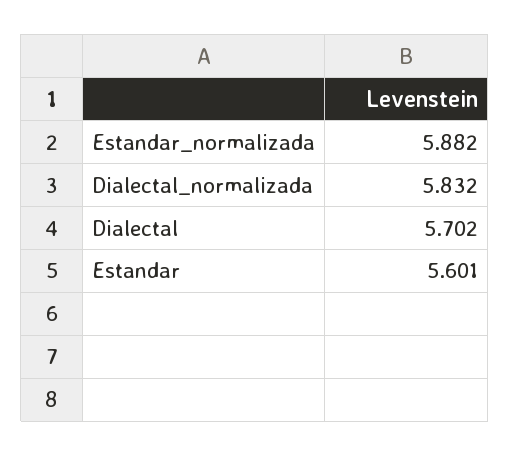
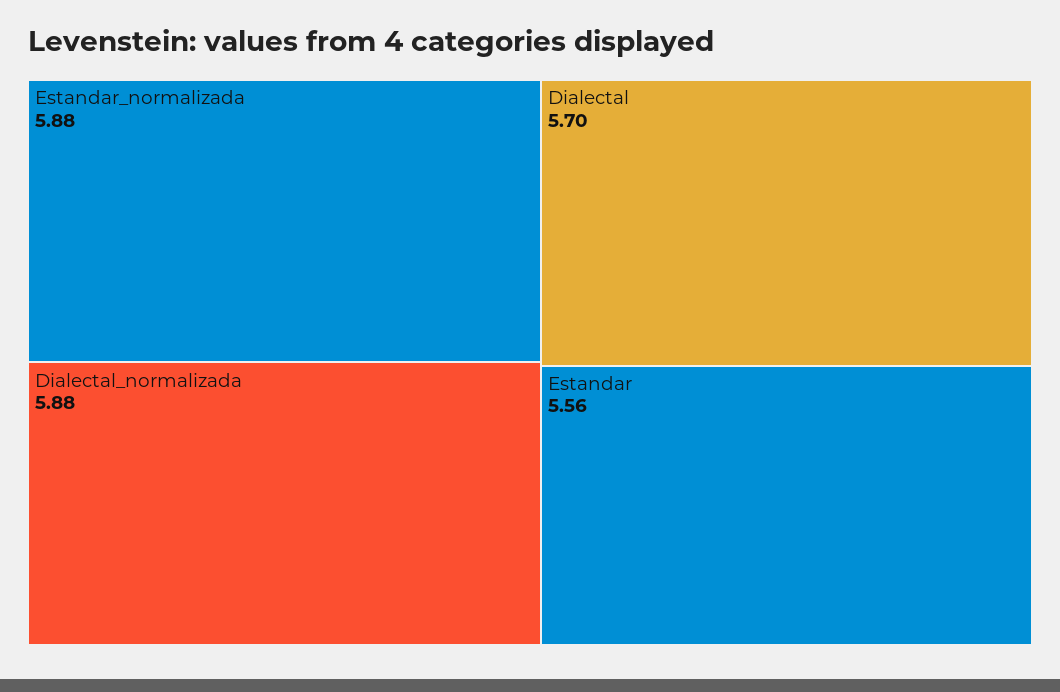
Dialectal_normalizada: 5.832 -> 5.88
Estandar: 5.601 -> 5.56

